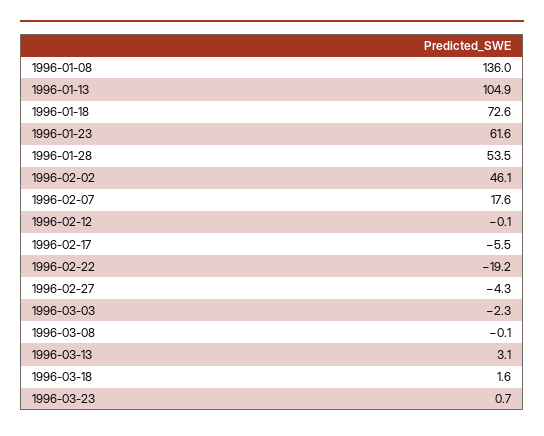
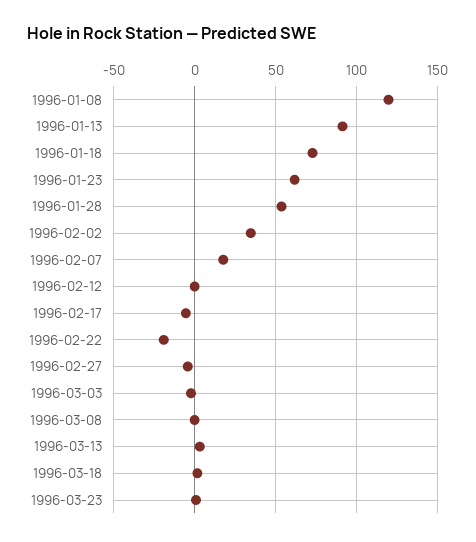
1996-01-08: 136 -> 120
1996-01-13: 104.9 -> 90
1996-02-02: 46.1 -> 35

